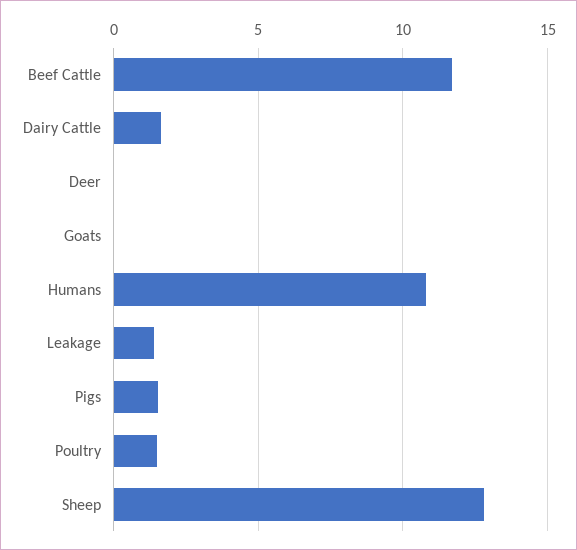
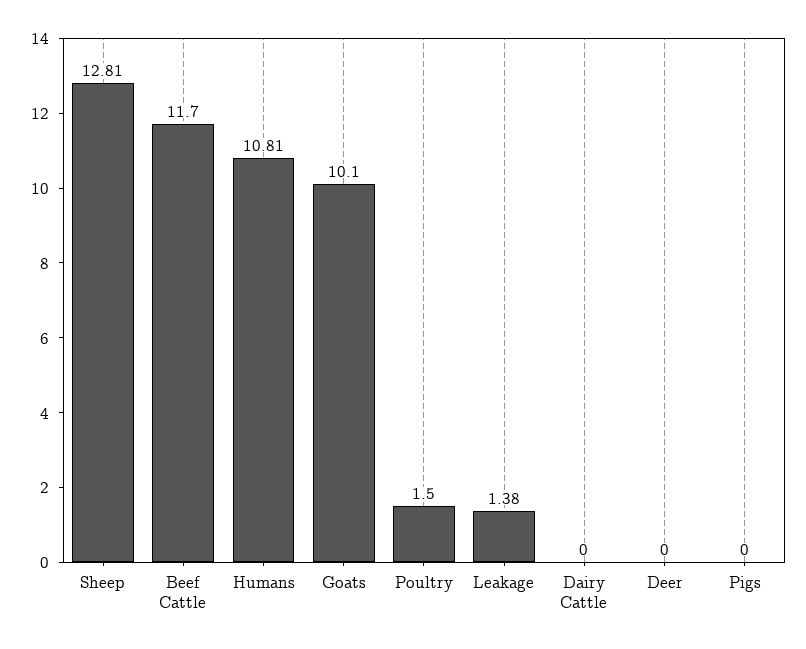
Dairy Cattle: 1.5 -> 0
Goats: 0 -> 10.1
Pigs: 1.5 -> 0

